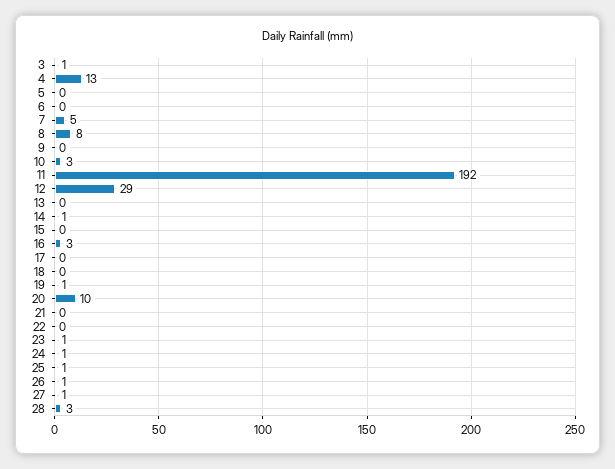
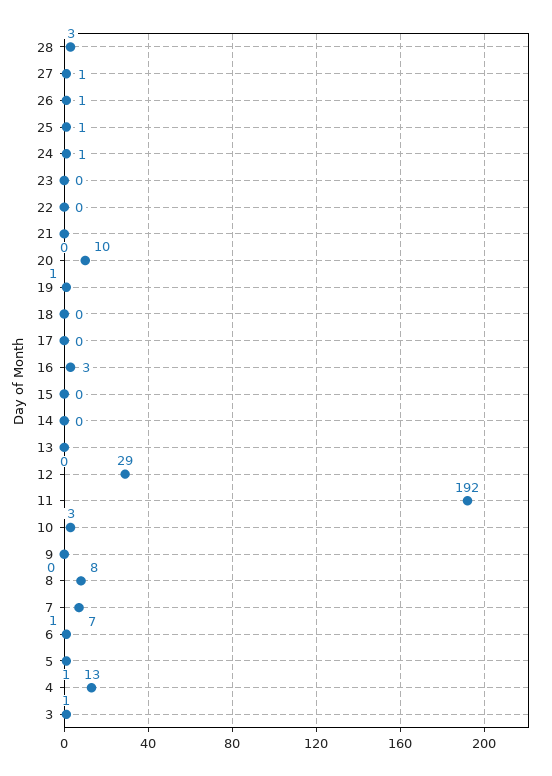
5: 0 -> 1
6: 0 -> 1
7: 5 -> 7
14: 1 -> 0
23: 1 -> 0

